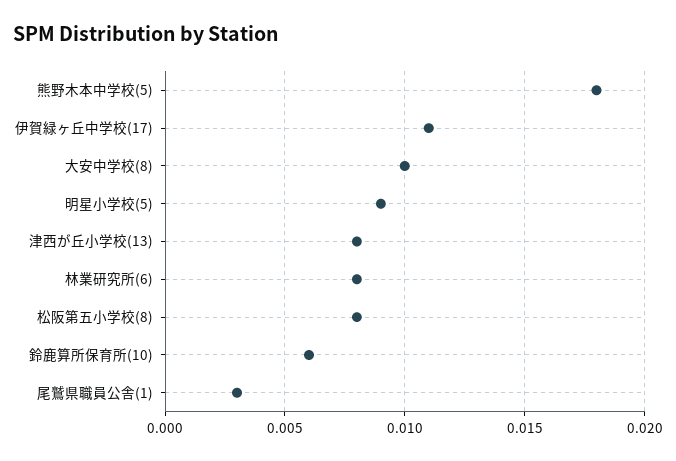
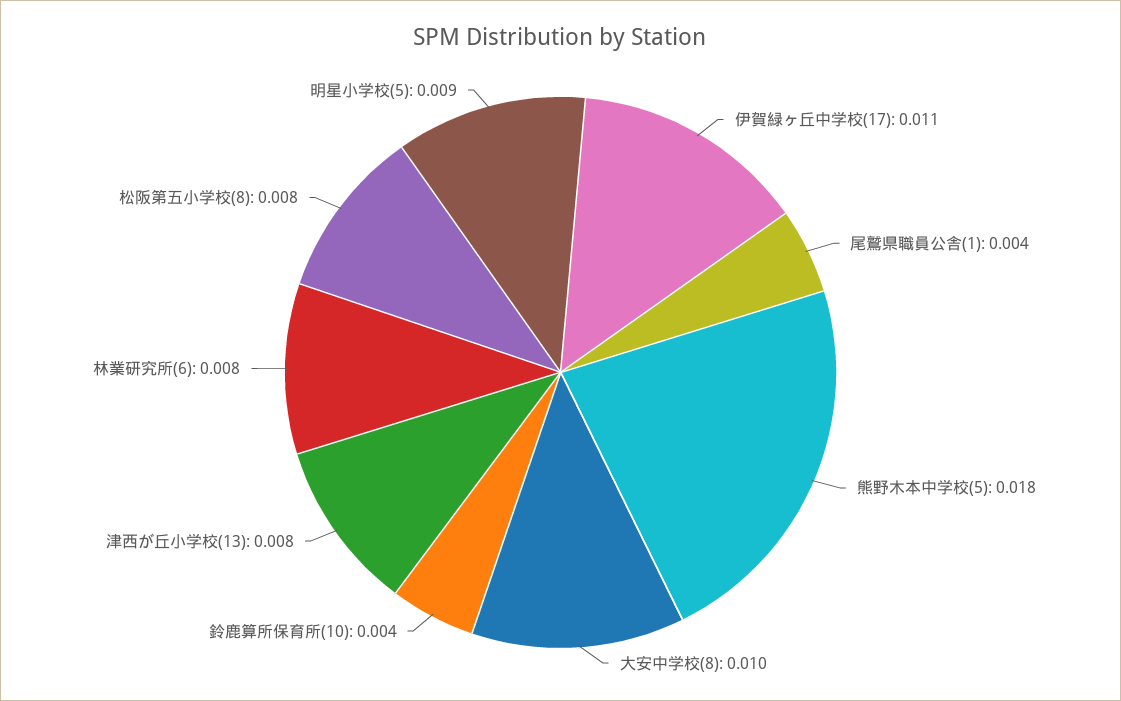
鈴鹿算所保育所(10): 0.006 -> 0.004
尾鷲県職員公舎(1): 0.003 -> 0.004

